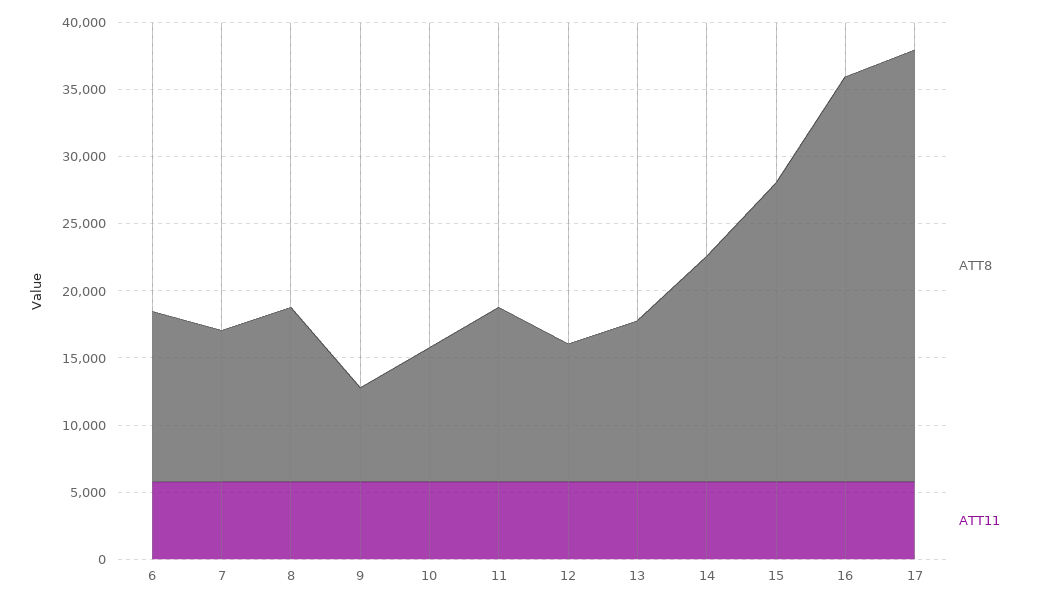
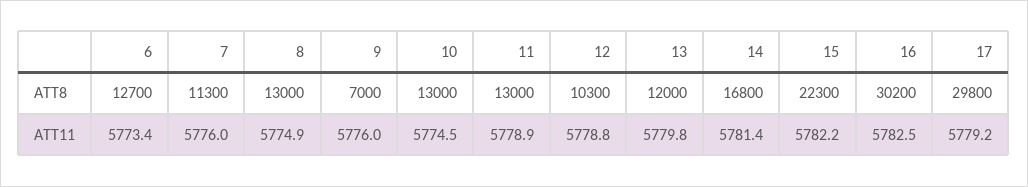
ATT8, 10: 10000 -> 13000
ATT8, 17: 32000 -> 29800

